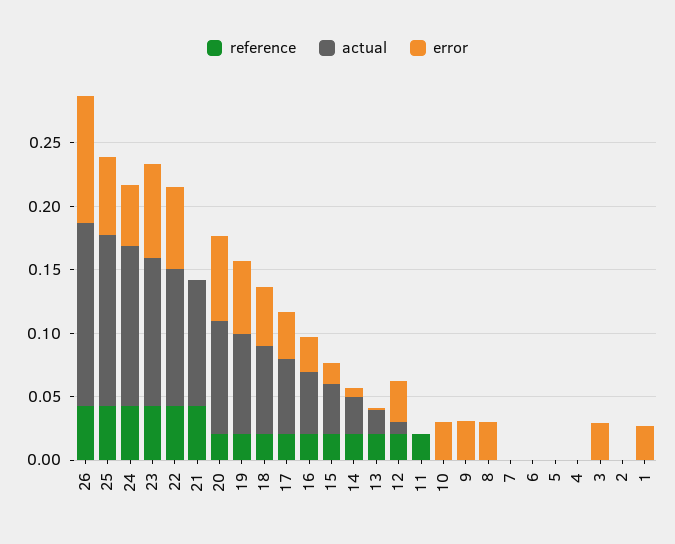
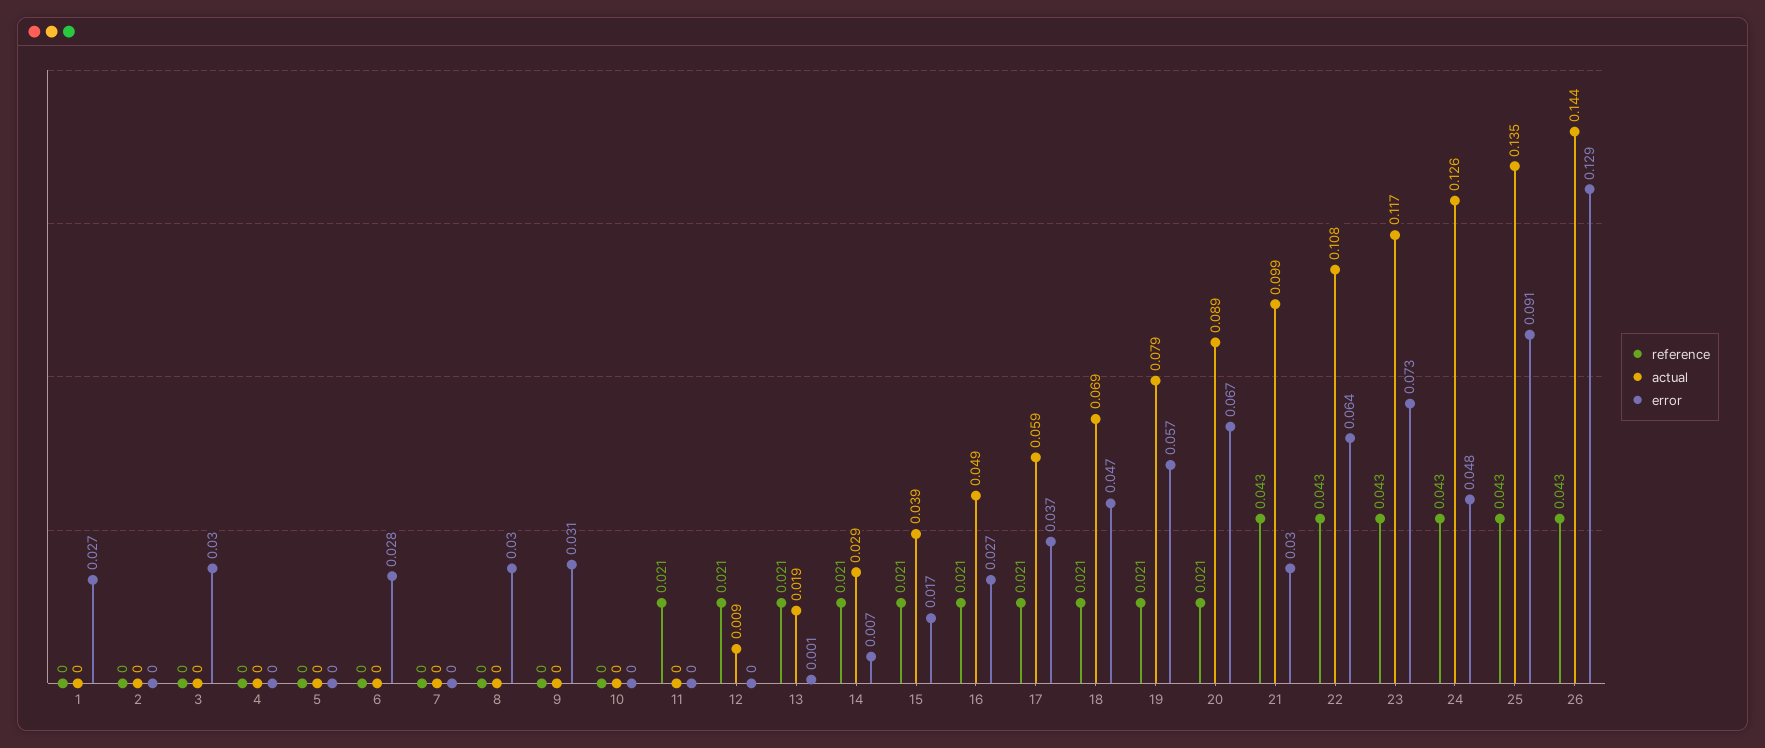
error, 26: 0.1 -> 0.129
error, 25: 0.06 -> 0.091
error, 21: 0 -> 0.03
error, 12: 0.03 -> 0
error, 10: 0.03 -> 0
error, 6: 0 -> 0.028

